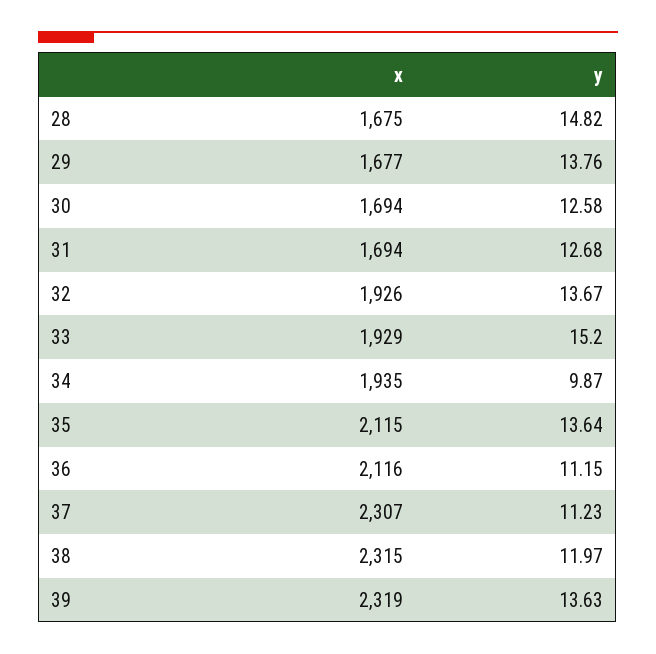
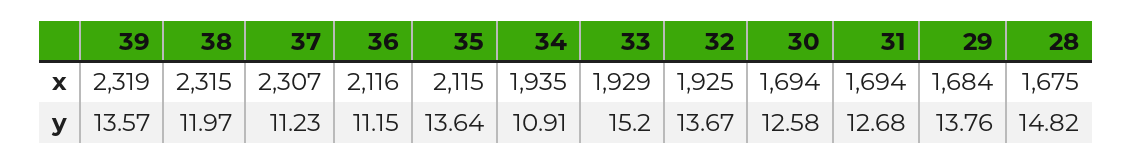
x, 29: 1677 -> 1684
x, 32: 1926 -> 1925
y, 34: 9.87 -> 10.91
y, 39: 13.63 -> 13.57

